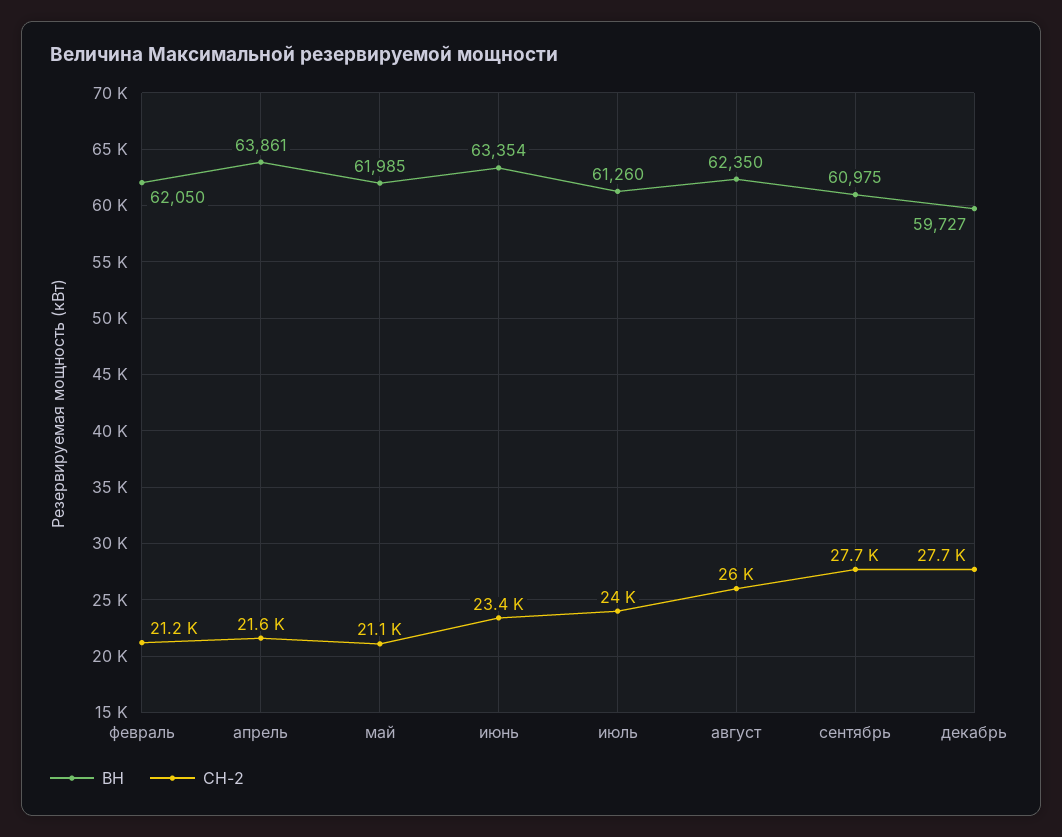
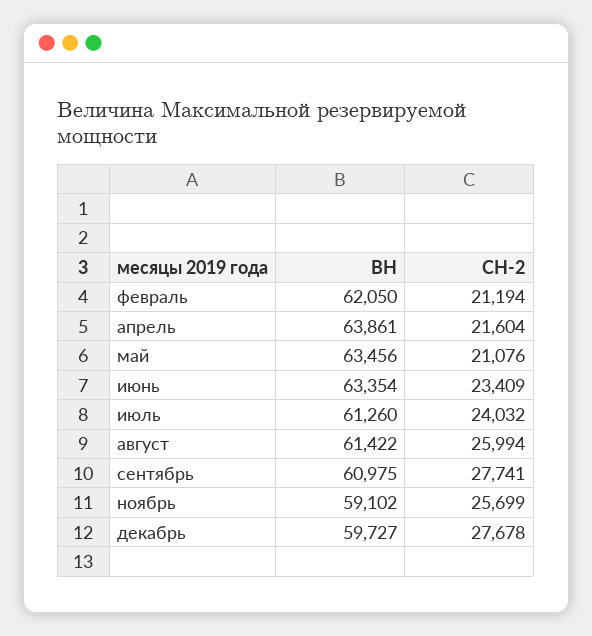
ВН, май: 61985 -> 63456
ВН, август: 62350 -> 61422
ВН, ноябрь: none -> 59102
СН-2, ноябрь: none -> 25699

